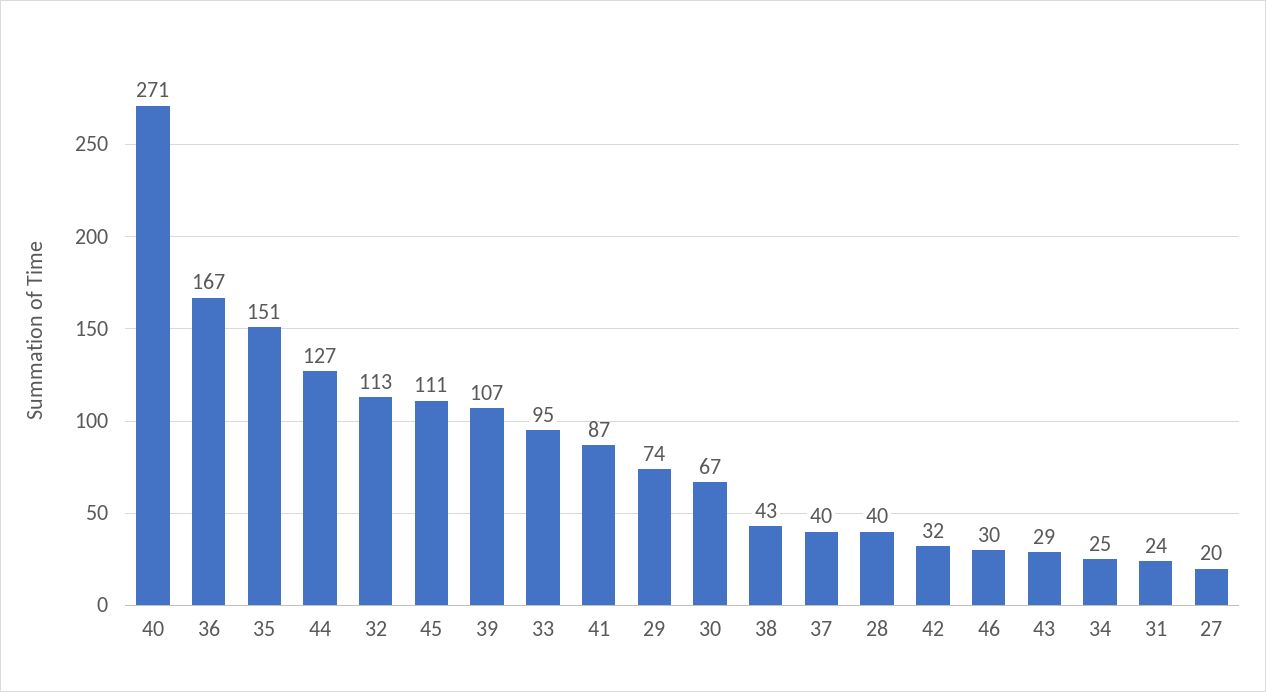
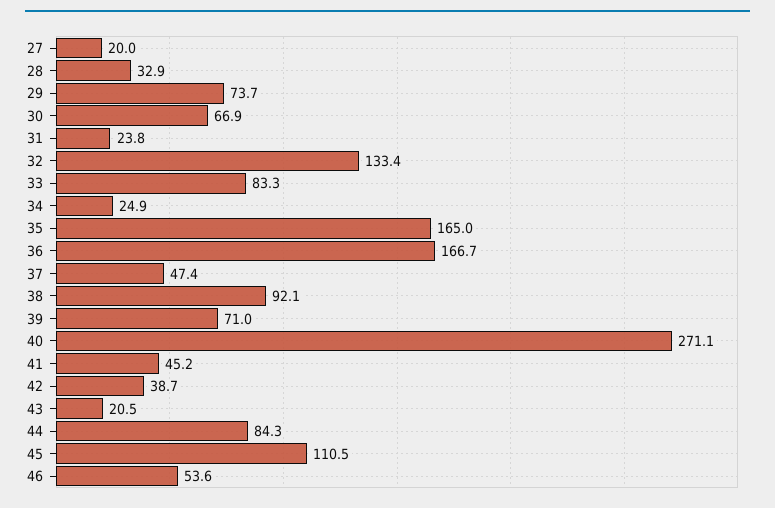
35: 151 -> 165
44: 127 -> 84.3
32: 113 -> 133.4
39: 107 -> 71
33: 95 -> 83.3
41: 87 -> 45.2
38: 43 -> 92.1
37: 40 -> 47.4
28: 40 -> 32.9
42: 32 -> 38.7
46: 30 -> 53.6
43: 29 -> 20.5

